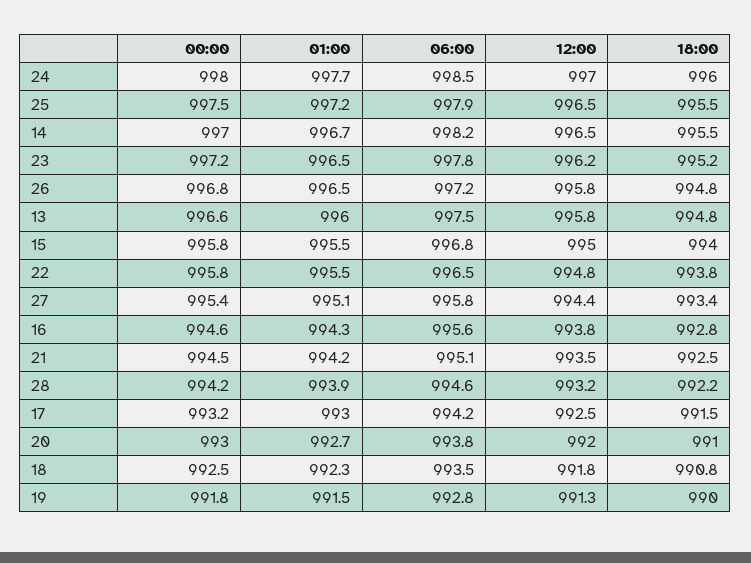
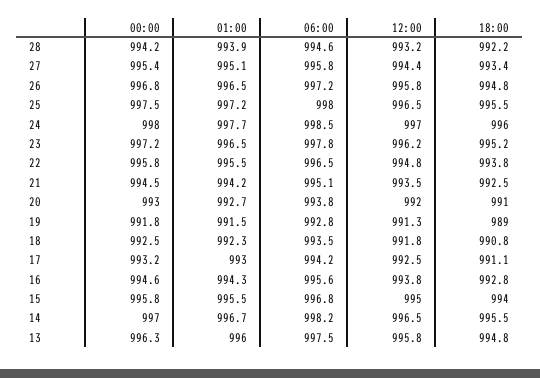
06:00, 25: 997.9 -> 998
00:00, 13: 996.6 -> 996.3
18:00, 17: 991.5 -> 991.1
18:00, 19: 990 -> 989

